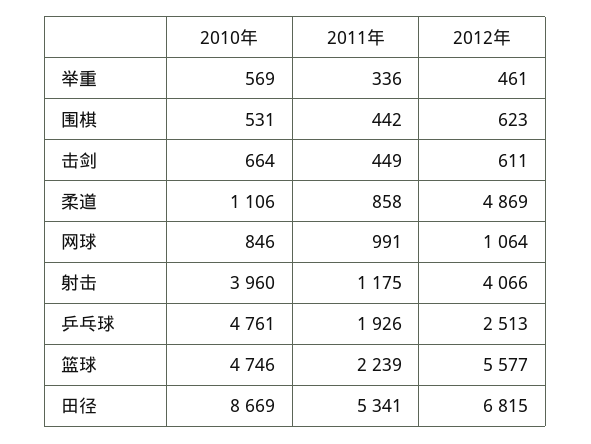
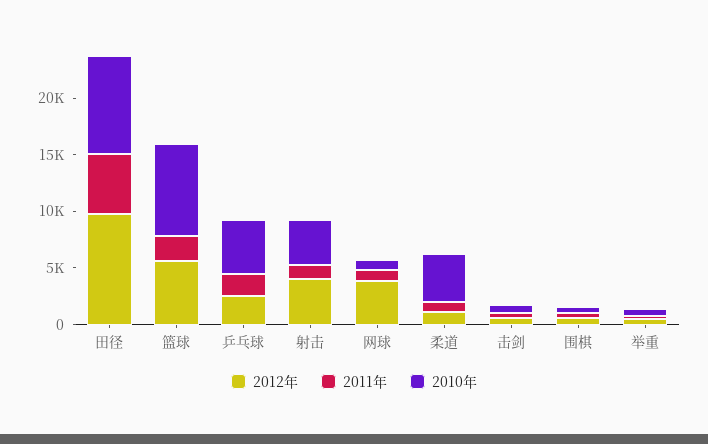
2010年, 柔道: 1106 -> 4000
2012年, 柔道: 4869 -> 1000
2012年, 网球: 1064 -> 4000
2010年, 篮球: 4746 -> 8000
2012年, 田径: 6815 -> 10000

